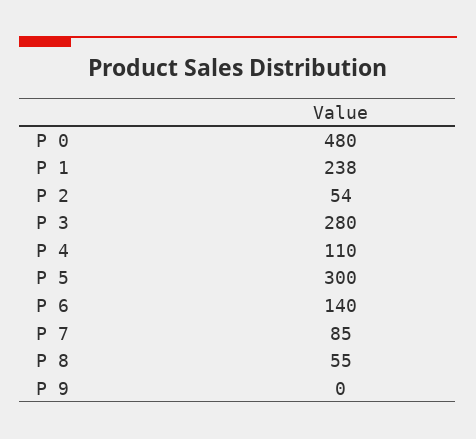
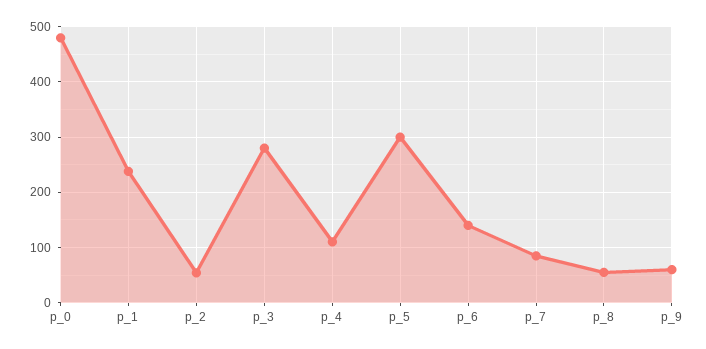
P 9: 0 -> 60

